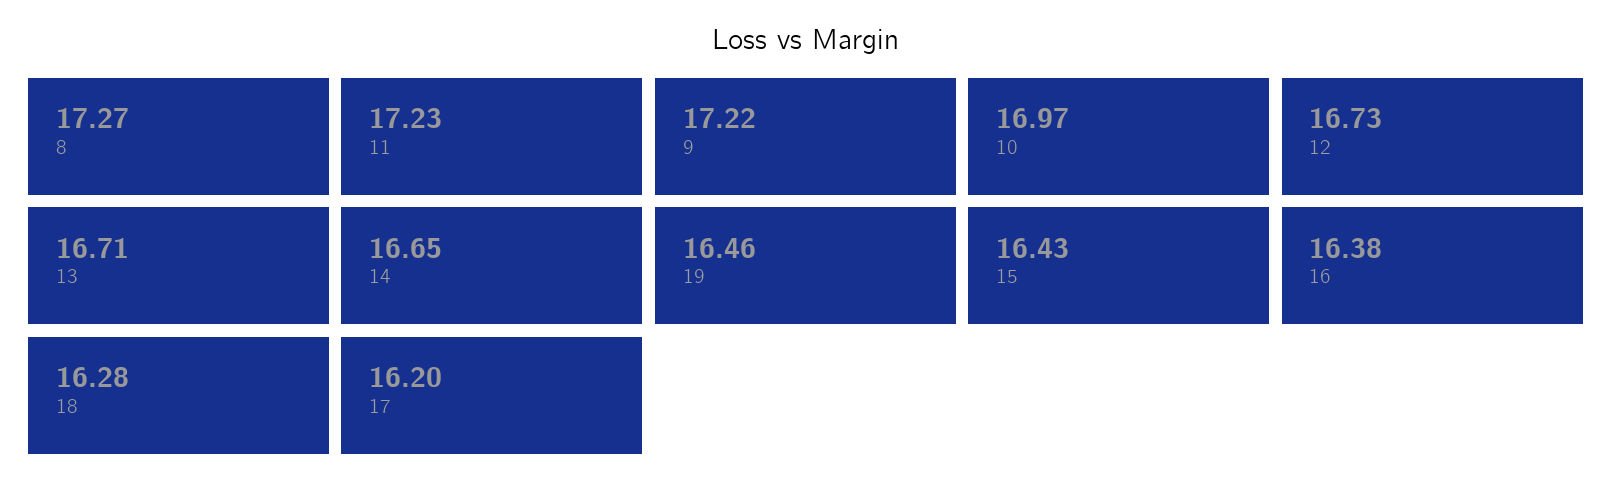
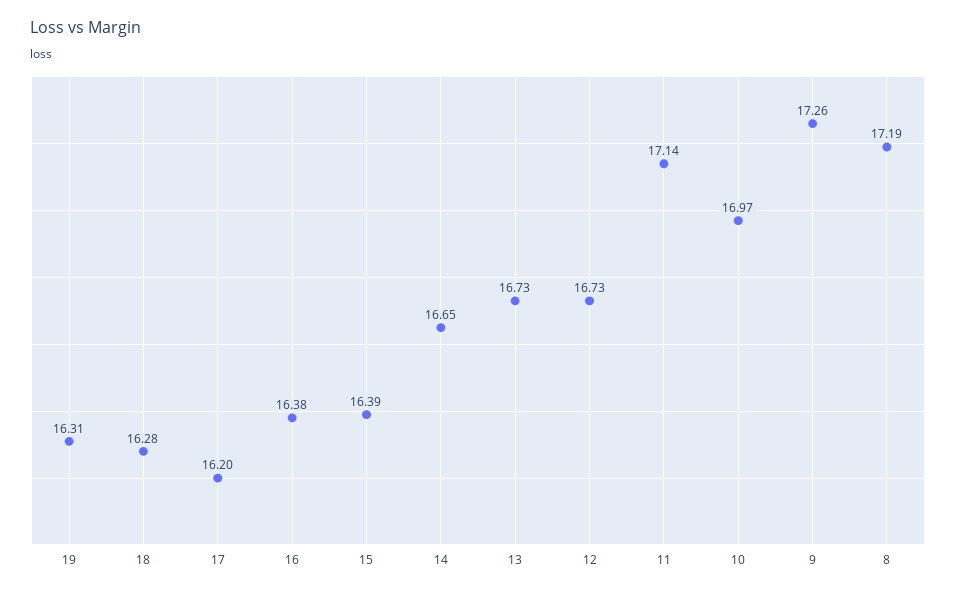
8: 17.27 -> 17.19
11: 17.23 -> 17.14
9: 17.22 -> 17.26
13: 16.71 -> 16.73
19: 16.46 -> 16.31
15: 16.43 -> 16.39

